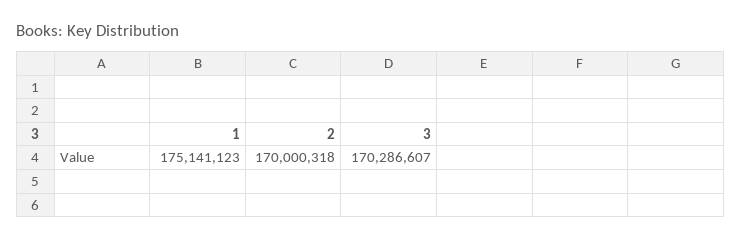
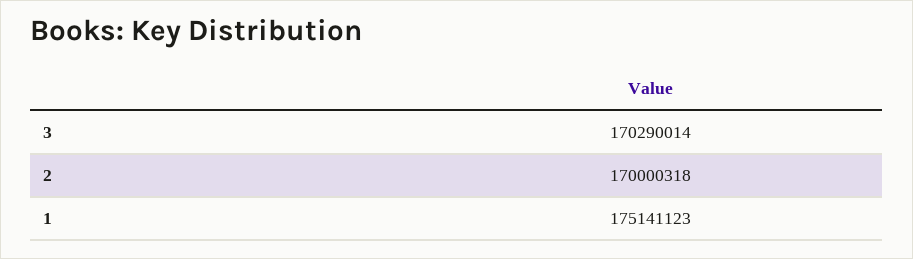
3: 170286607 -> 170290014

